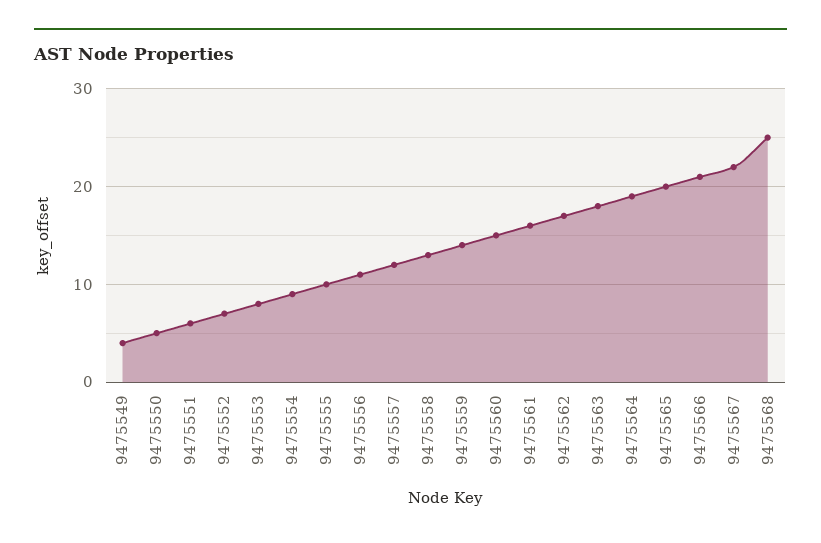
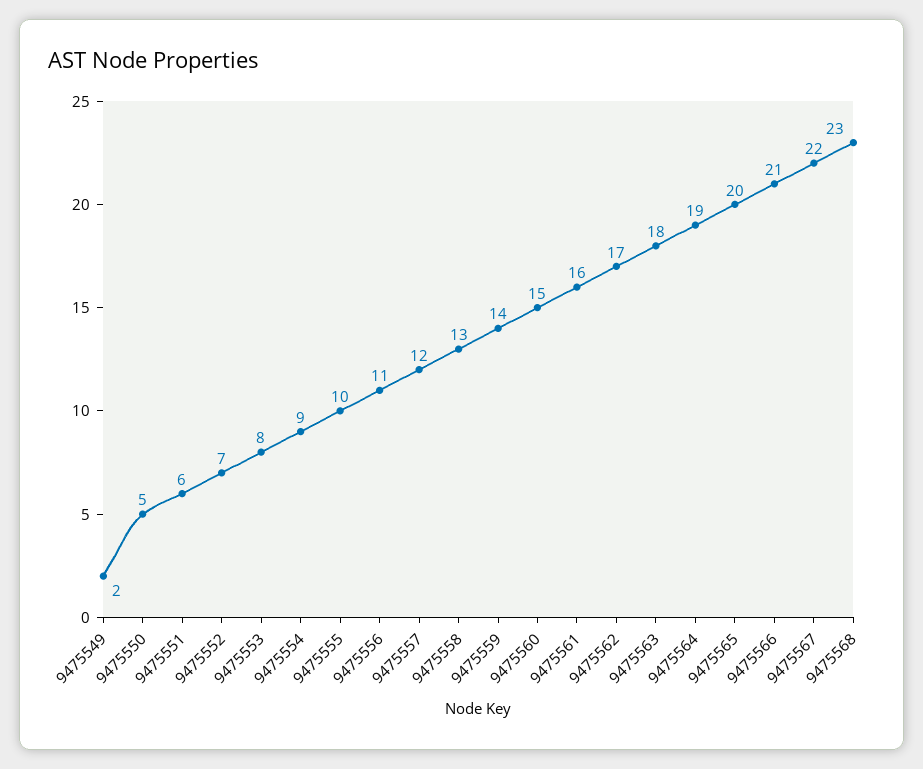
9475549: 4 -> 2
9475568: 25 -> 23

